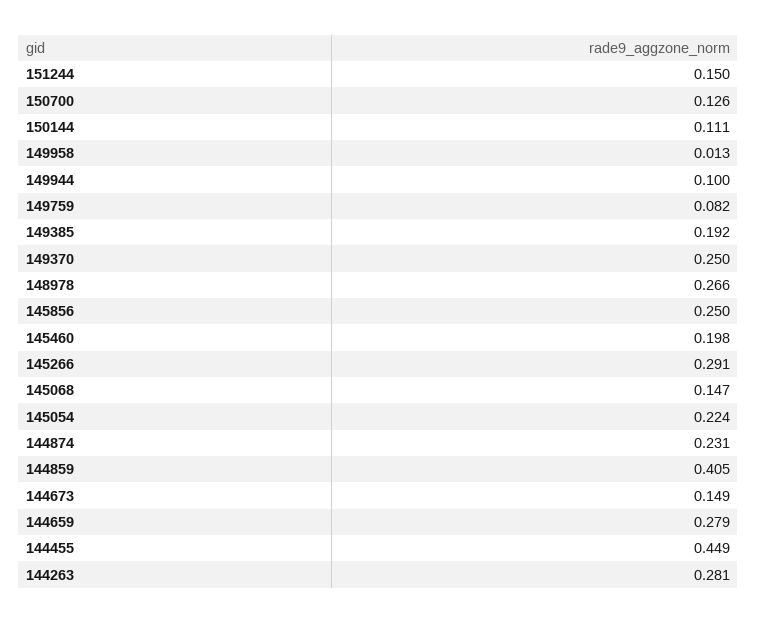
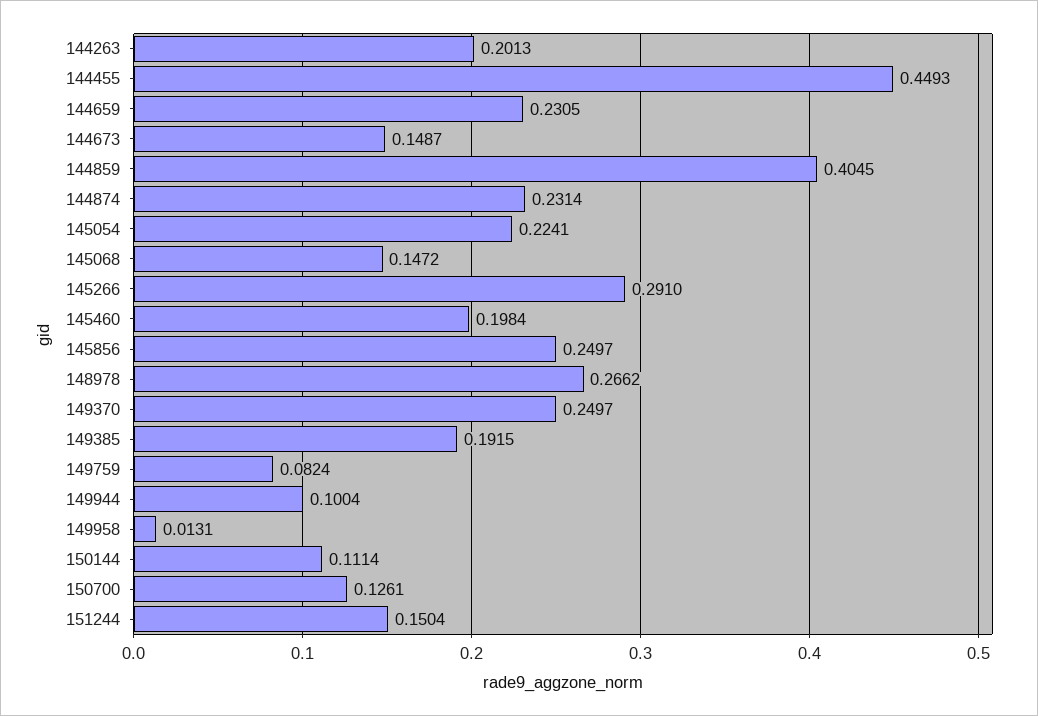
144659: 0.279 -> 0.2305
144263: 0.281 -> 0.2013

